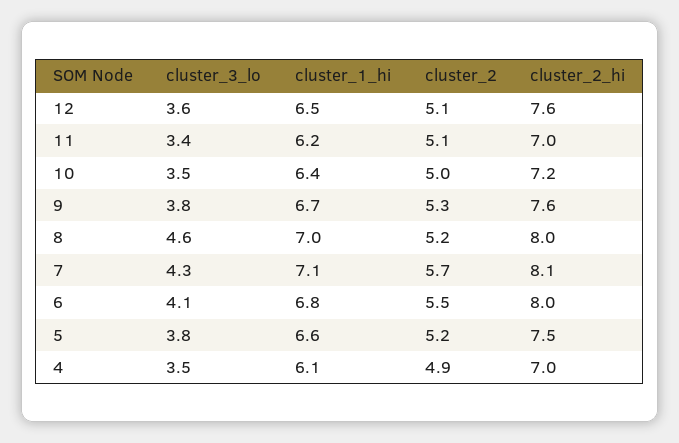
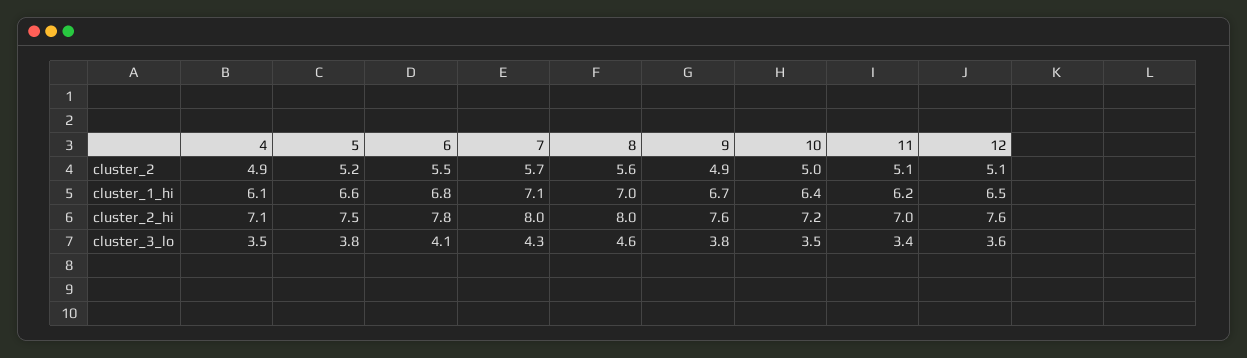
cluster_2, 9: 5.3 -> 4.9
cluster_2, 8: 5.2 -> 5.6
cluster_2_hi, 7: 8.1 -> 8
cluster_2_hi, 6: 8 -> 7.8
cluster_2_hi, 4: 7 -> 7.1

